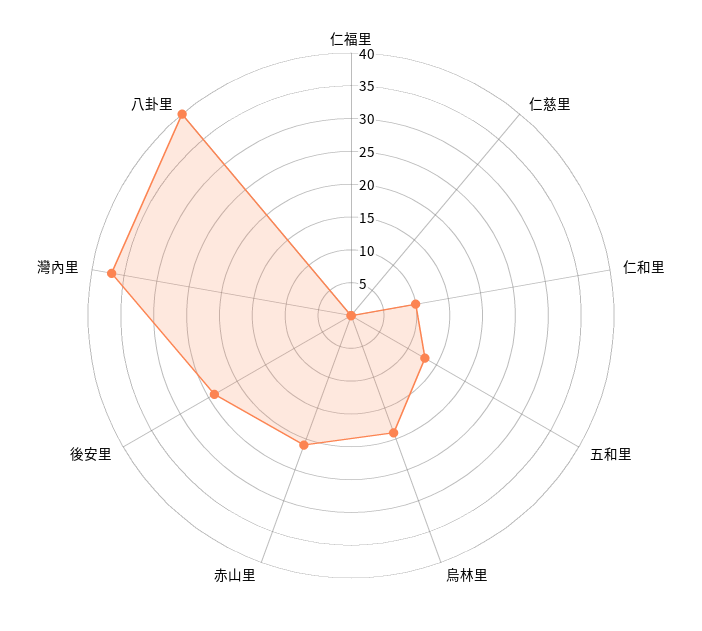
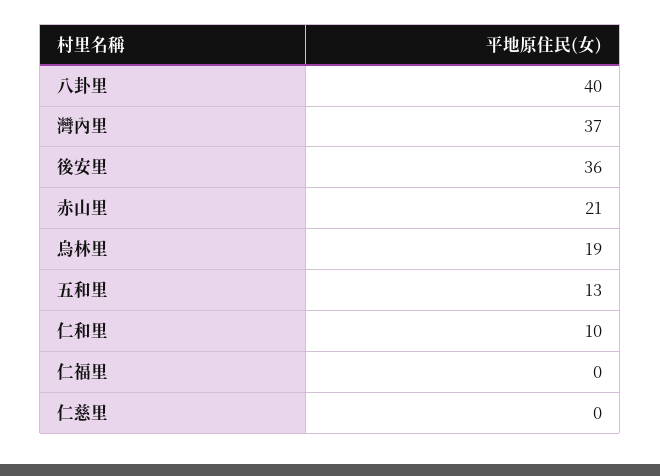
後安里: 25 -> 36

